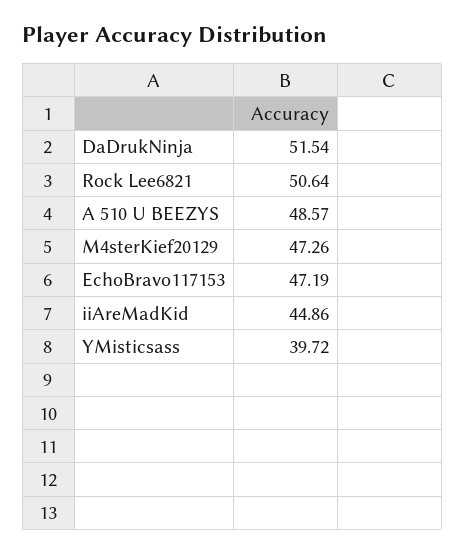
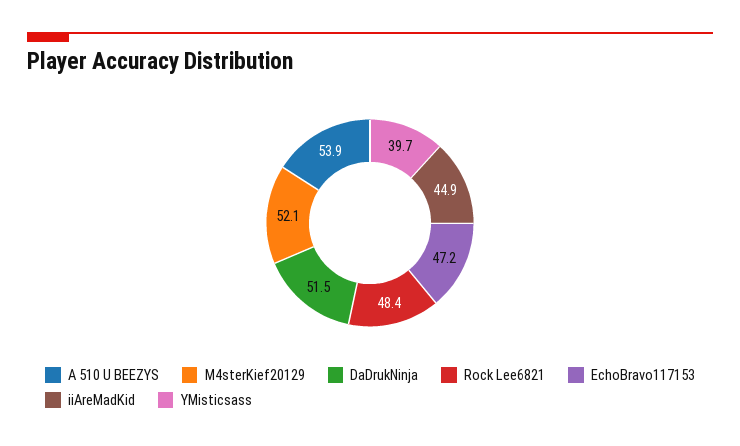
Rock Lee6821: 50.64 -> 48.4
A 510 U BEEZYS: 48.57 -> 53.9
M4sterKief20129: 47.26 -> 52.1

